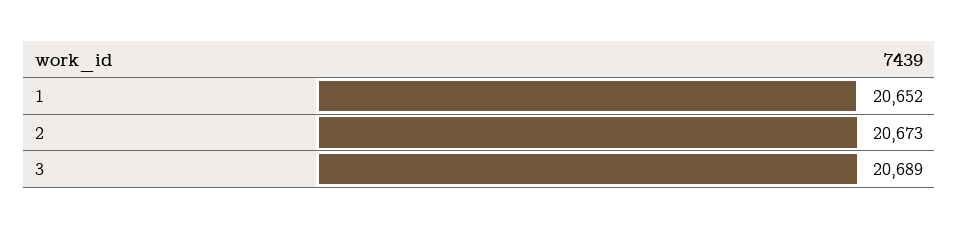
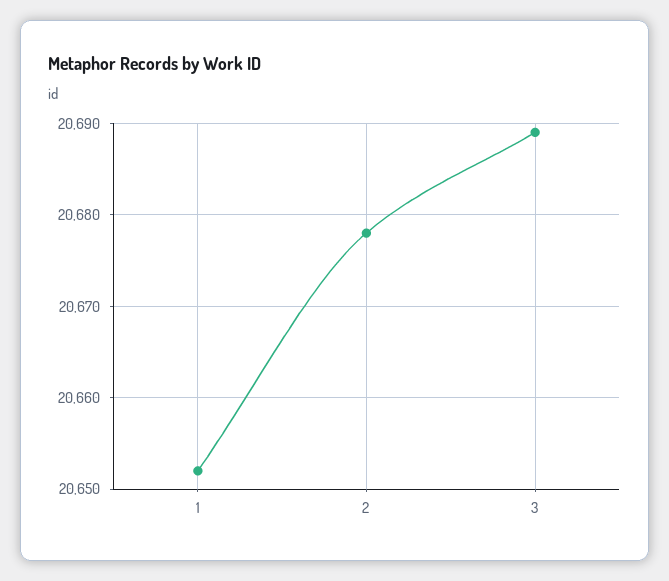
2: 20673 -> 20678

